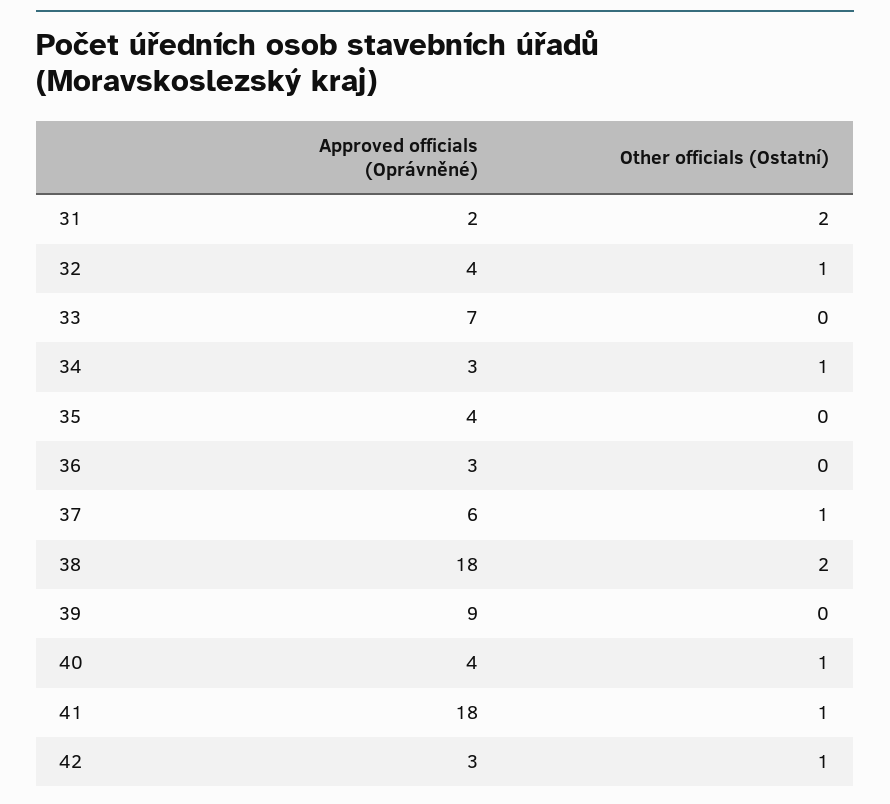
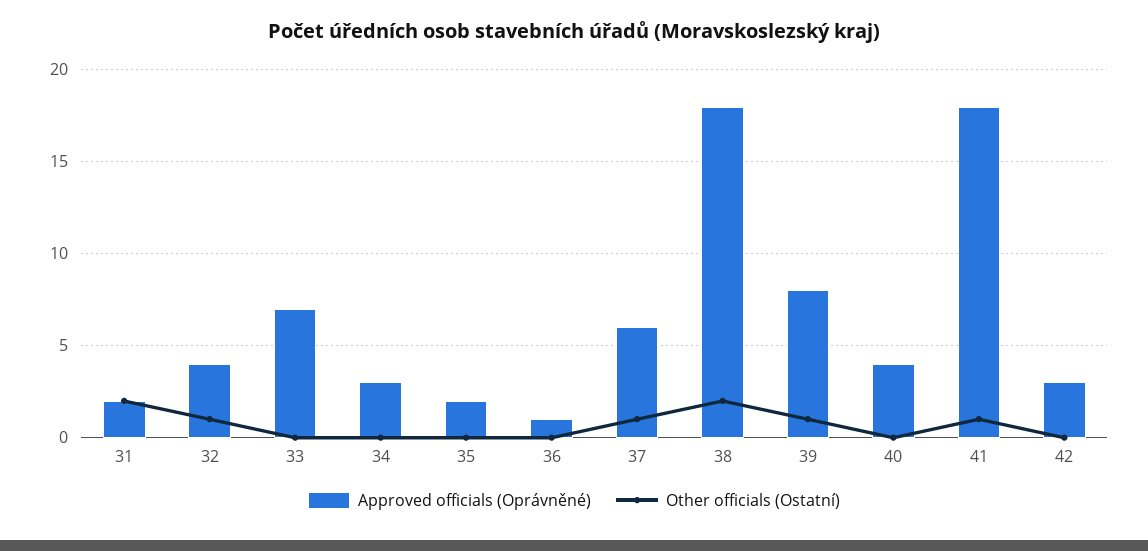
Other officials (Ostatní), 34: 1 -> 0
Approved officials (Oprávněné), 35: 4 -> 2
Approved officials (Oprávněné), 36: 3 -> 1
Approved officials (Oprávněné), 39: 9 -> 8
Other officials (Ostatní), 39: 0 -> 1
Other officials (Ostatní), 40: 1 -> 0
Other officials (Ostatní), 42: 1 -> 0

